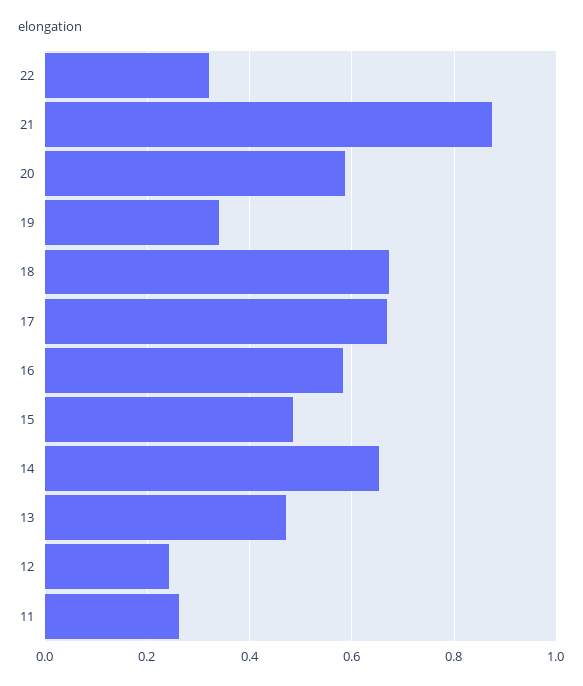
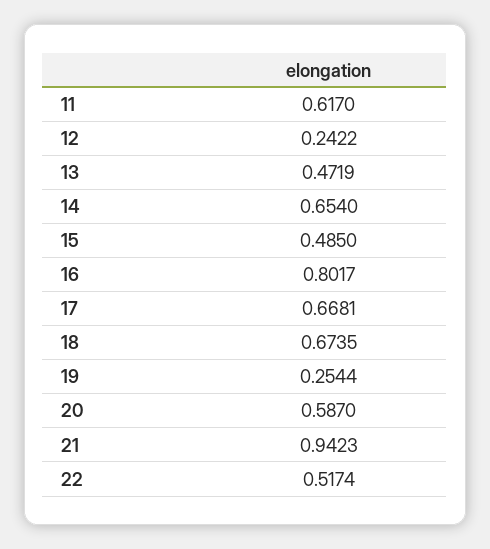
22: 0.32 -> 0.5174
21: 0.88 -> 0.9423
19: 0.34 -> 0.2544
16: 0.58 -> 0.8017
11: 0.26 -> 0.617

